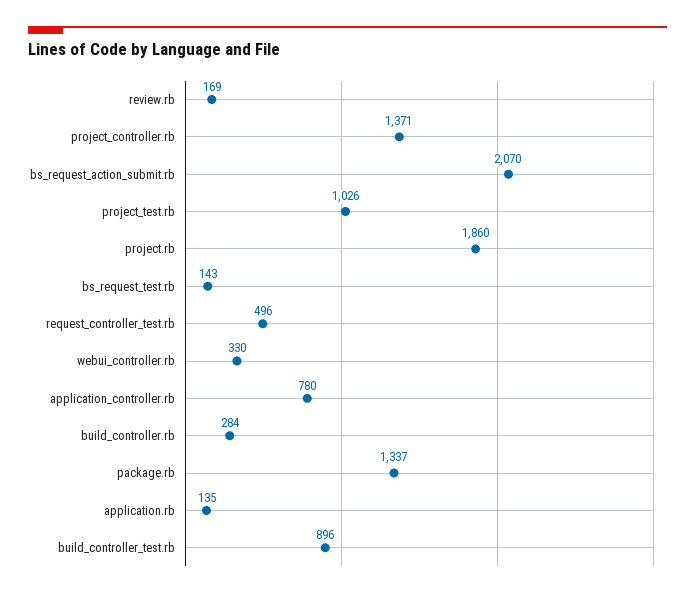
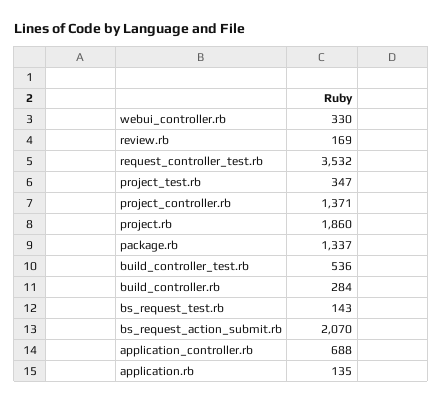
project_test.rb: 1026 -> 347
request_controller_test.rb: 496 -> 3532
application_controller.rb: 780 -> 688
build_controller_test.rb: 896 -> 536

